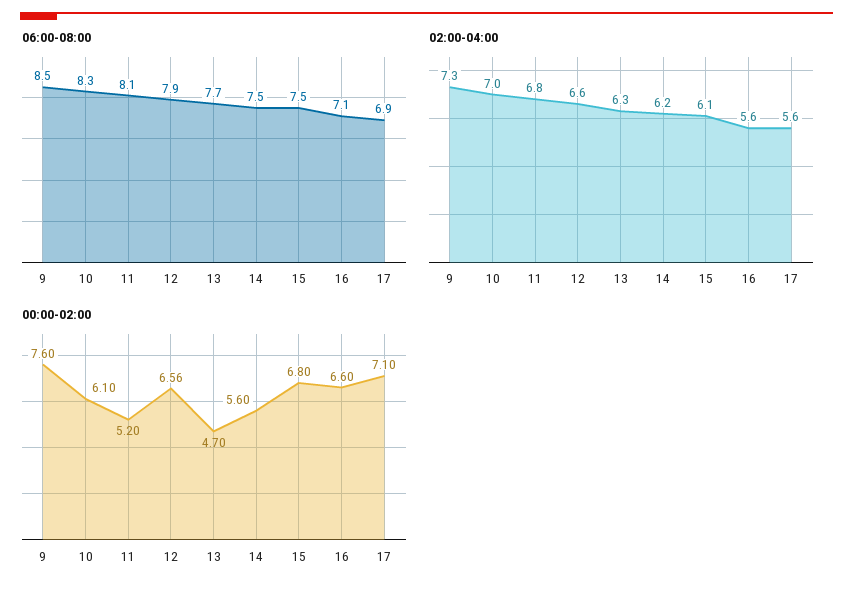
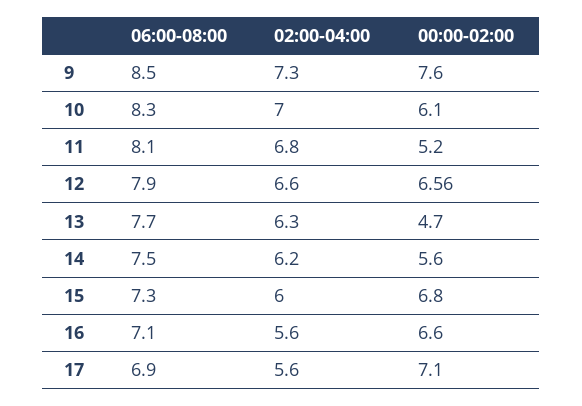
06:00-08:00, 15: 7.5 -> 7.3
02:00-04:00, 15: 6.1 -> 6

